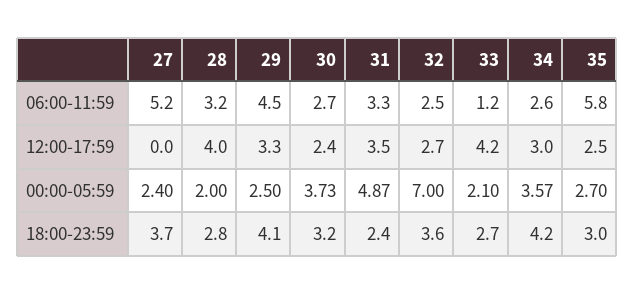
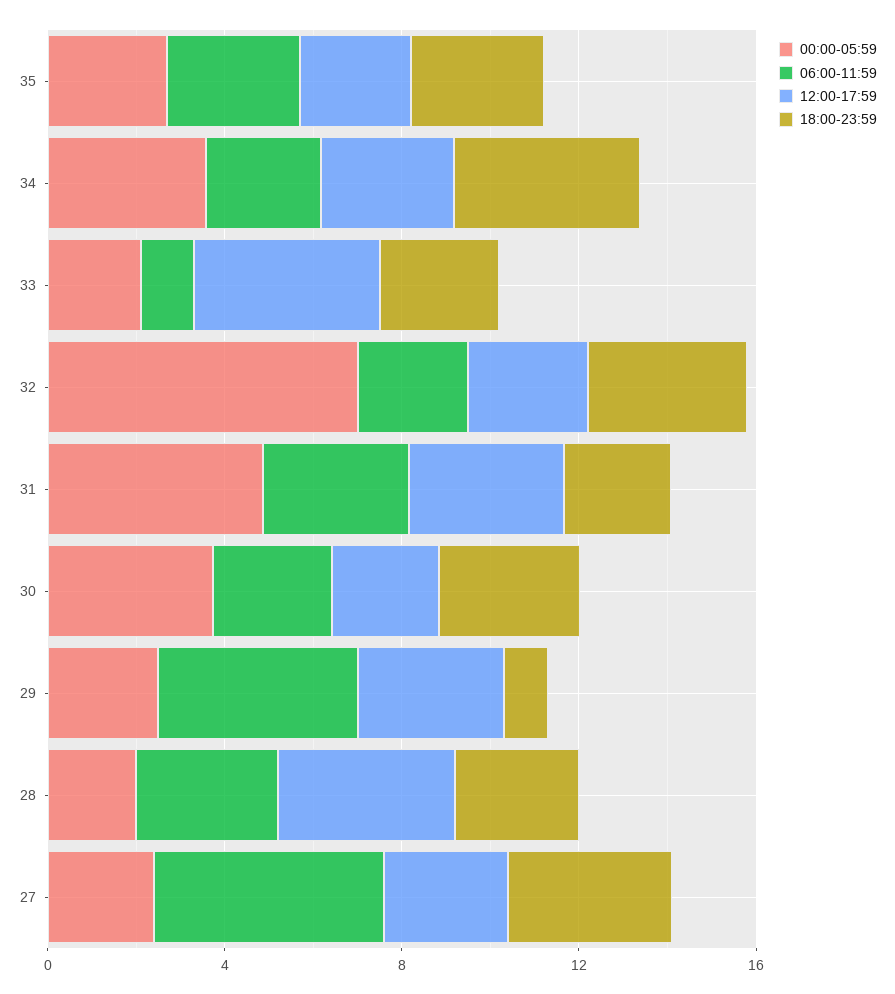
06:00-11:59, 35: 5.8 -> 3
12:00-17:59, 27: 0 -> 3
18:00-23:59, 29: 4.1 -> 1

